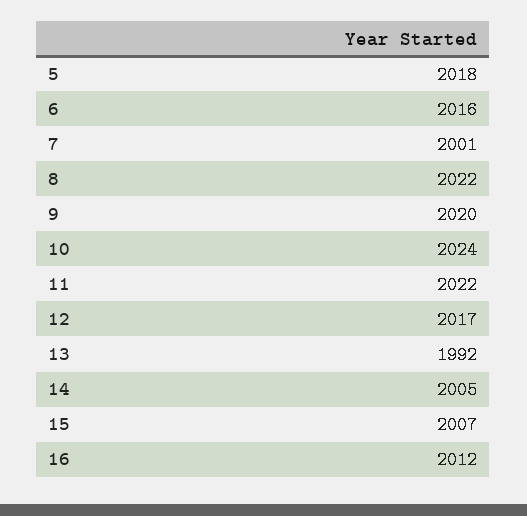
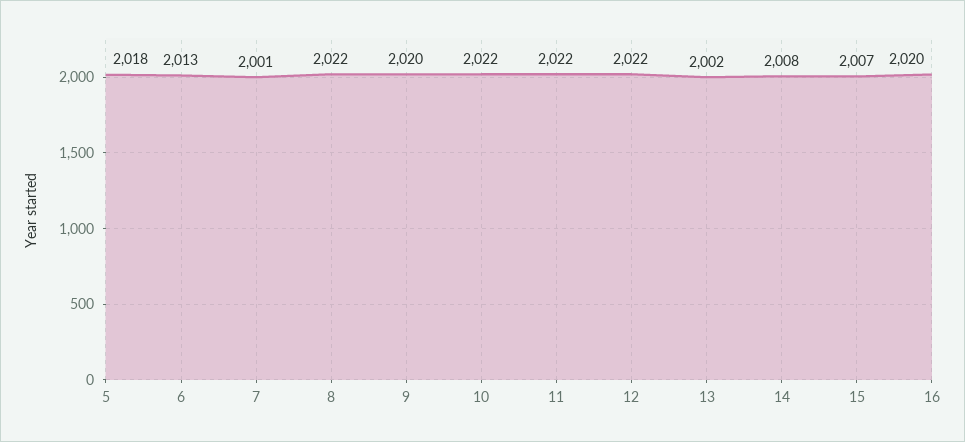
6: 2016 -> 2013
10: 2024 -> 2022
12: 2017 -> 2022
13: 1992 -> 2002
14: 2005 -> 2008
16: 2012 -> 2020

